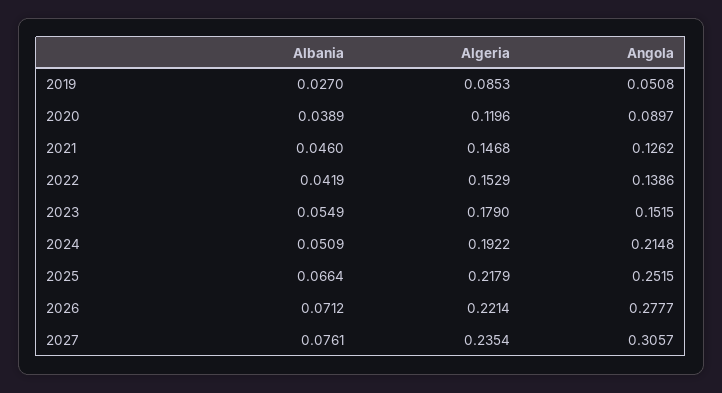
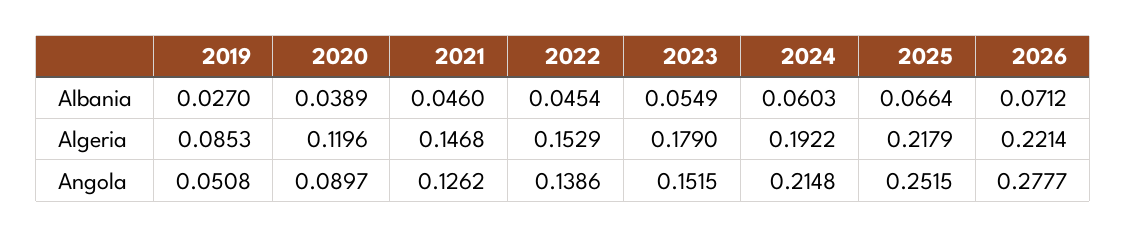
Albania, 2022: 0.0419 -> 0.0454
Albania, 2024: 0.0509 -> 0.0603
Albania, 2027: 0.0761 -> none
Algeria, 2027: 0.2354 -> none
Angola, 2027: 0.3057 -> none

